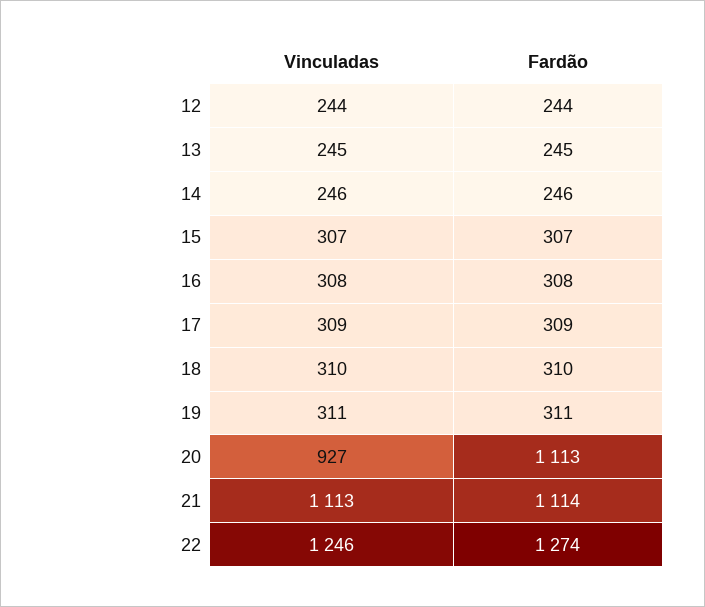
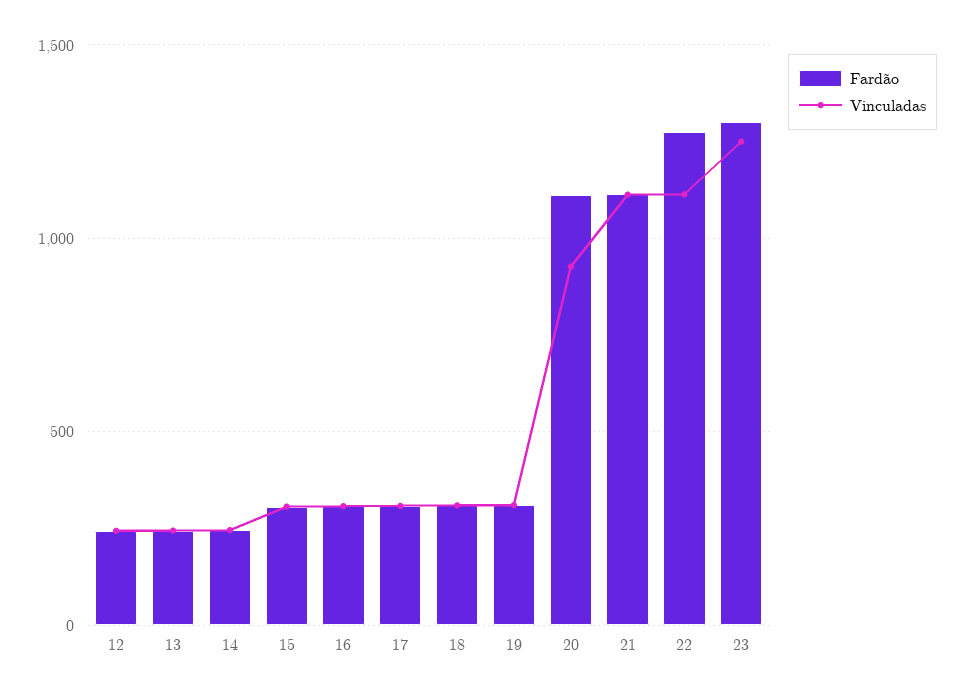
Vinculadas, 22: 1246 -> 1100
Fardão, 23: none -> 1300
Vinculadas, 23: none -> 1250

